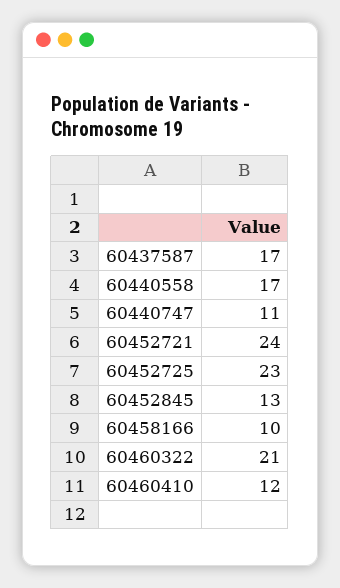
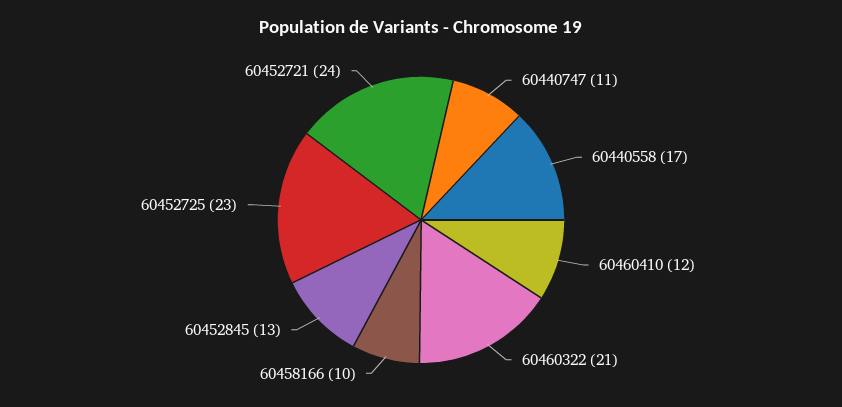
60437587: 17 -> none

